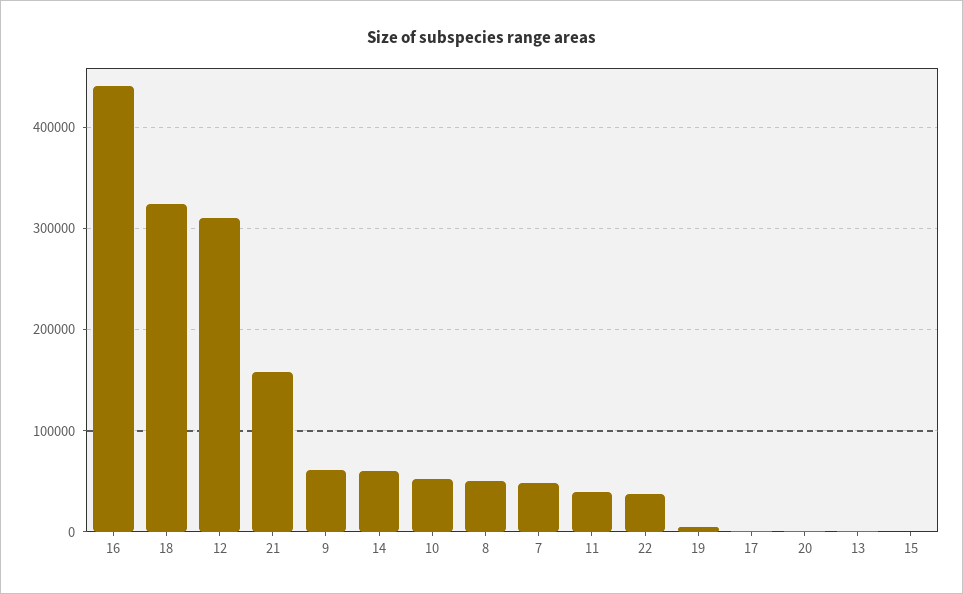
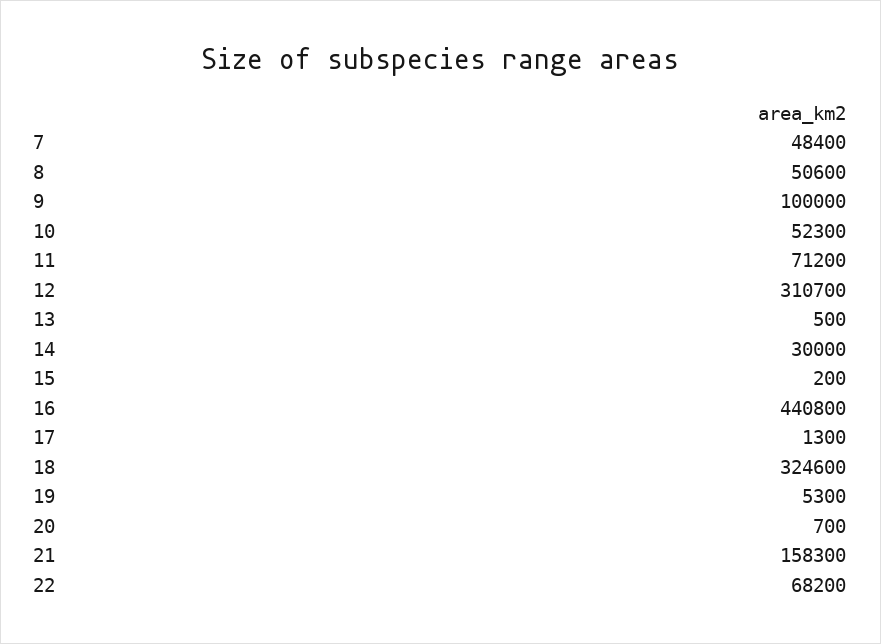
9: 60000 -> 100000
14: 60000 -> 30000
11: 40000 -> 71200
22: 40000 -> 68200

